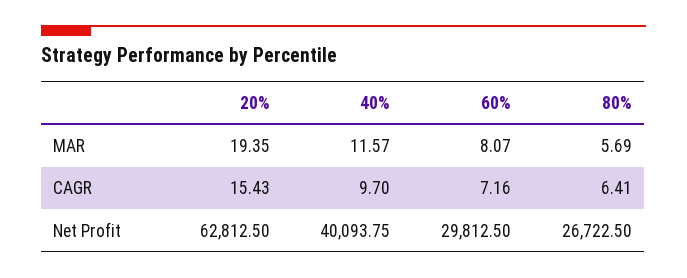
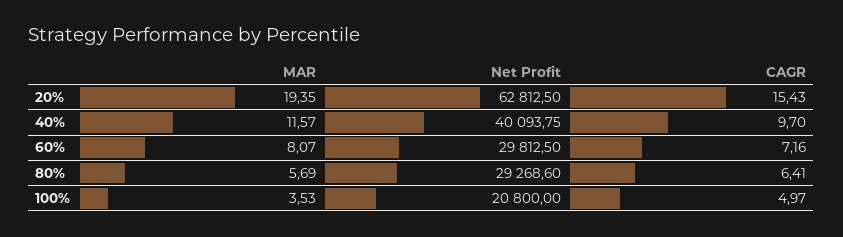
80%, Net Profit: 26722.5 -> 29268.6
100%, MAR: none -> 3.53
100%, Net Profit: none -> 20800
100%, CAGR: none -> 4.97

